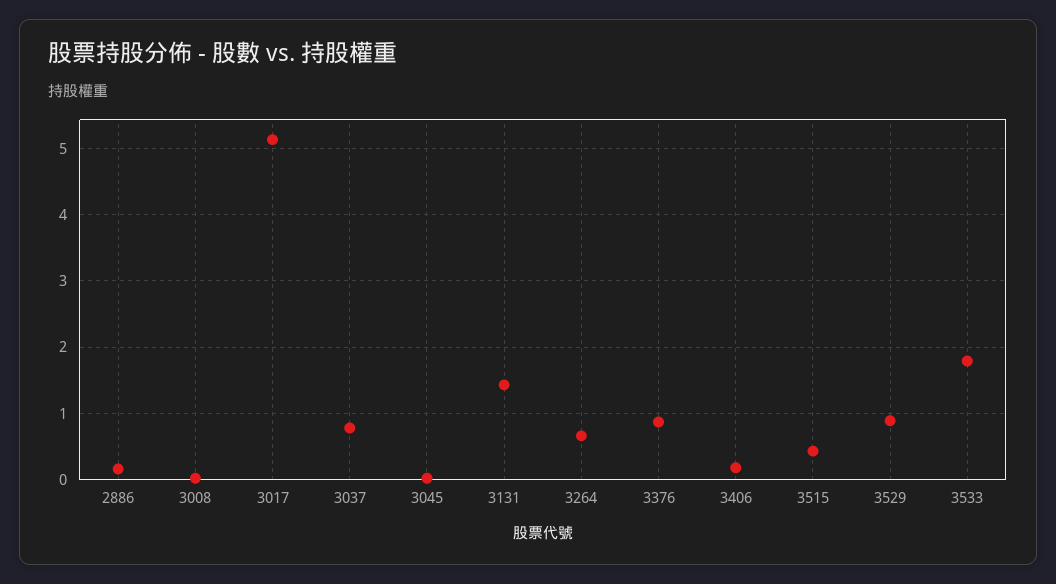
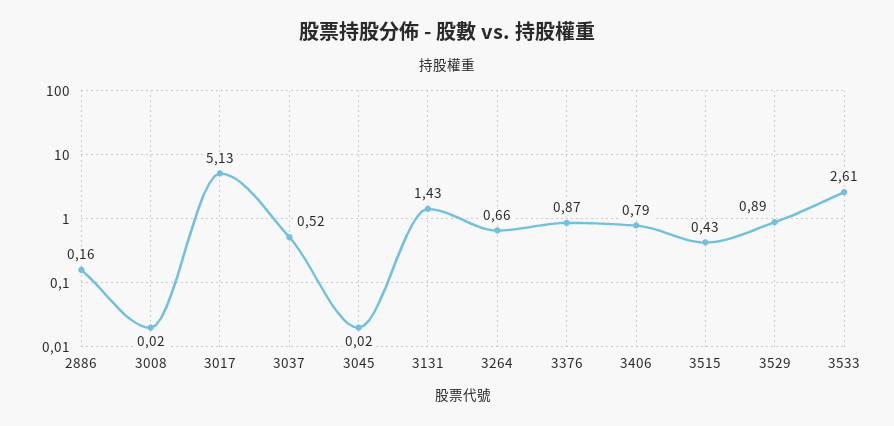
3037: 0.8 -> 0.52
3406: 0.2 -> 0.79
3533: 1.8 -> 2.61

